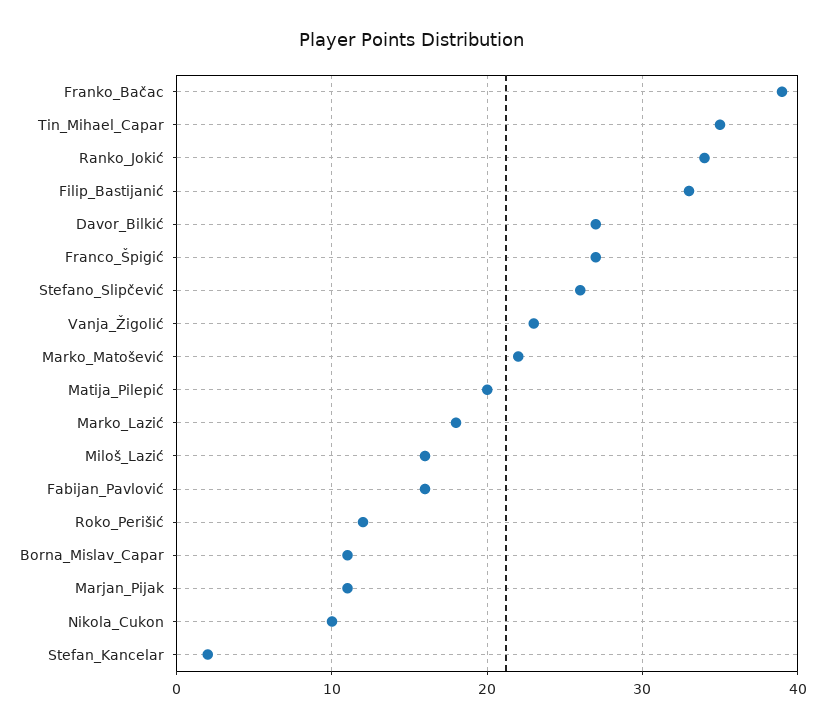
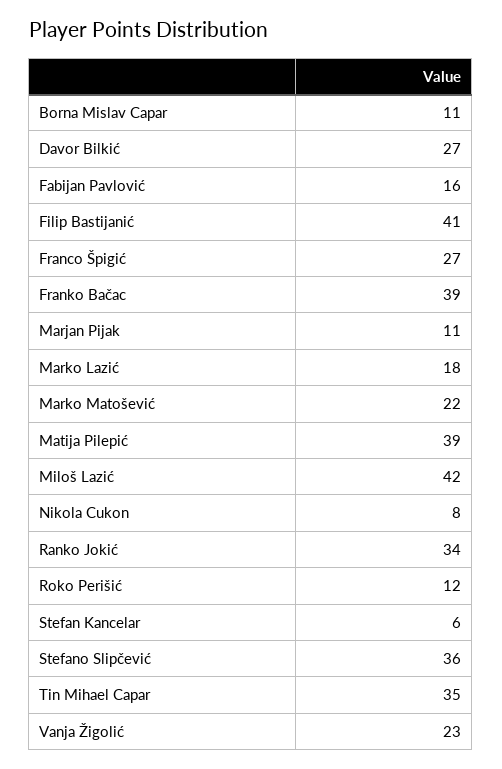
Filip_Bastijanić: 33 -> 41
Stefano_Slipčević: 26 -> 36
Matija_Pilepić: 20 -> 39
Miloš_Lazić: 16 -> 42
Nikola_Cukon: 10 -> 8
Stefan_Kancelar: 2 -> 6

